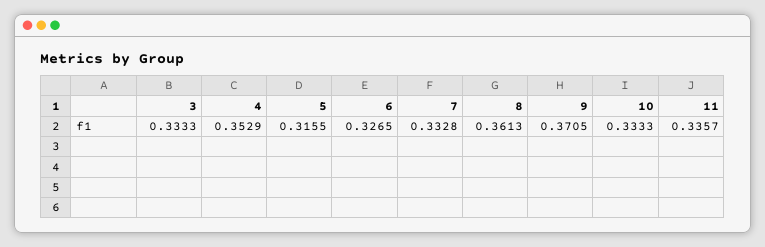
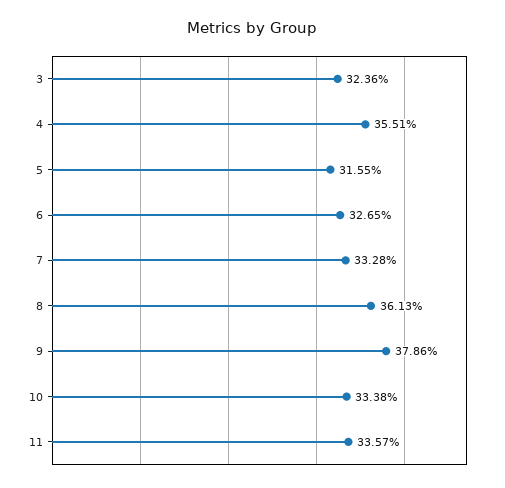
3: 0.3333 -> 0.3236
4: 0.3529 -> 0.3551
9: 0.3705 -> 0.3786
10: 0.3333 -> 0.3338

